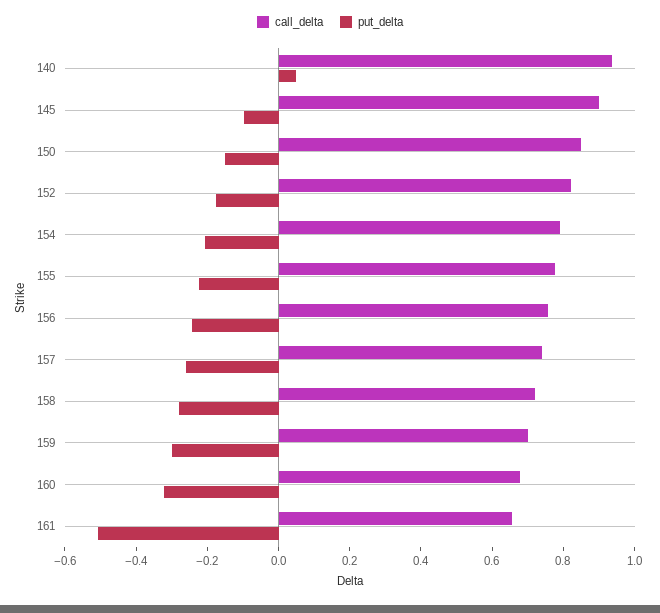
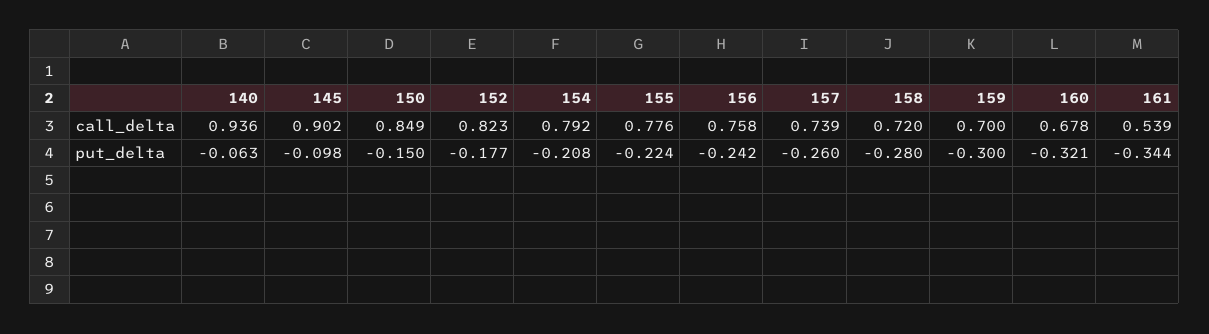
put_delta, 140: 0.05 -> -0.063
call_delta, 161: 0.65 -> 0.539
put_delta, 161: -0.5 -> -0.344

